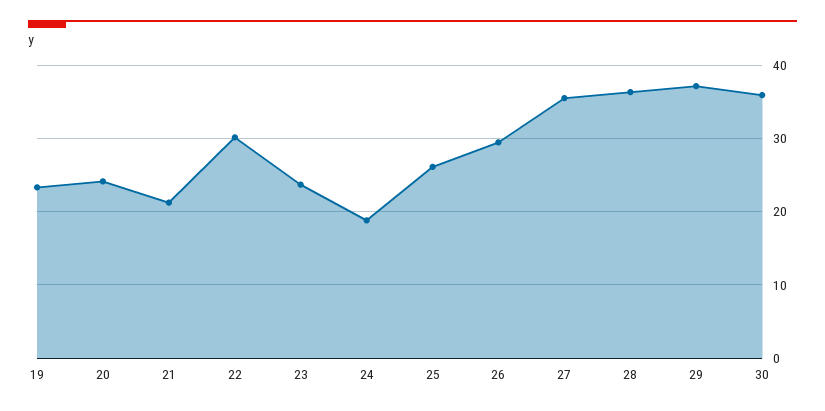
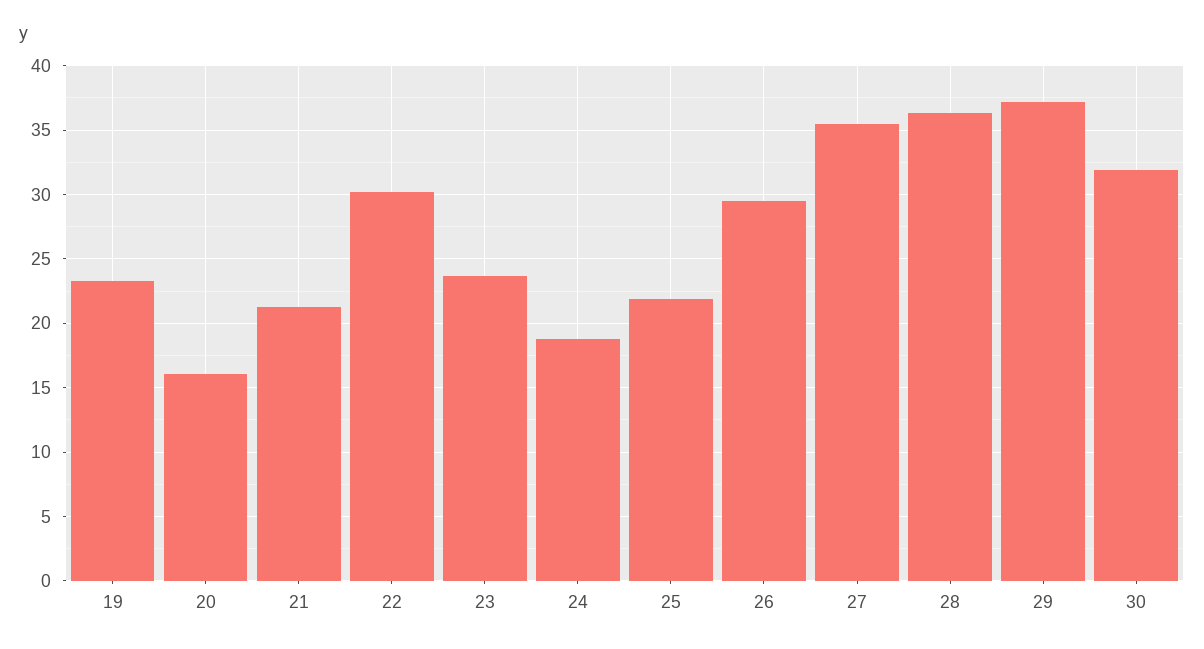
20: 24 -> 16
25: 26 -> 22
30: 36 -> 32

